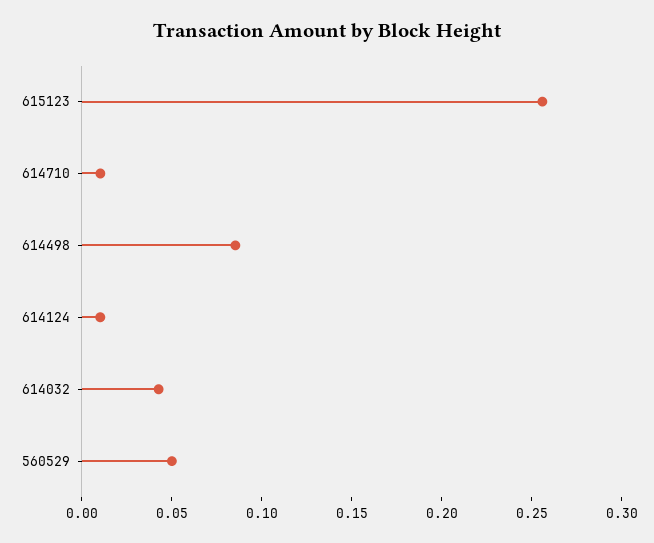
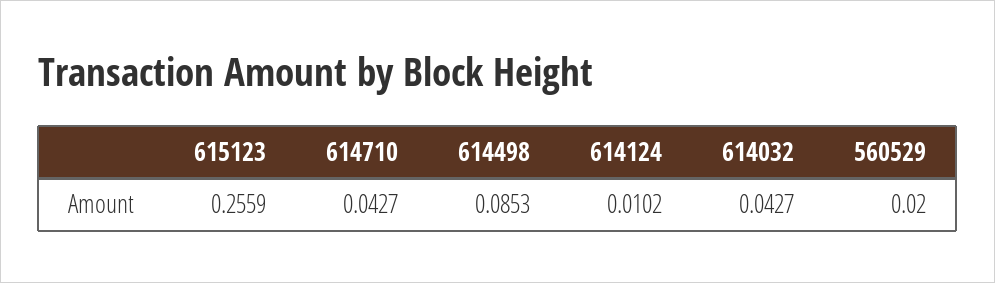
614710: 0.01 -> 0.0427
560529: 0.05 -> 0.02

